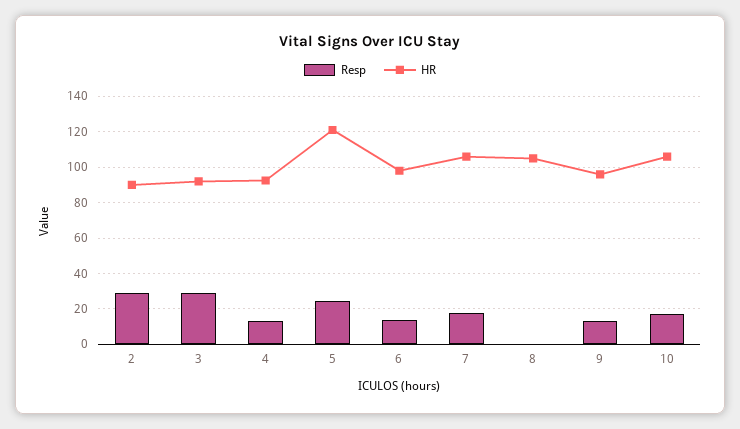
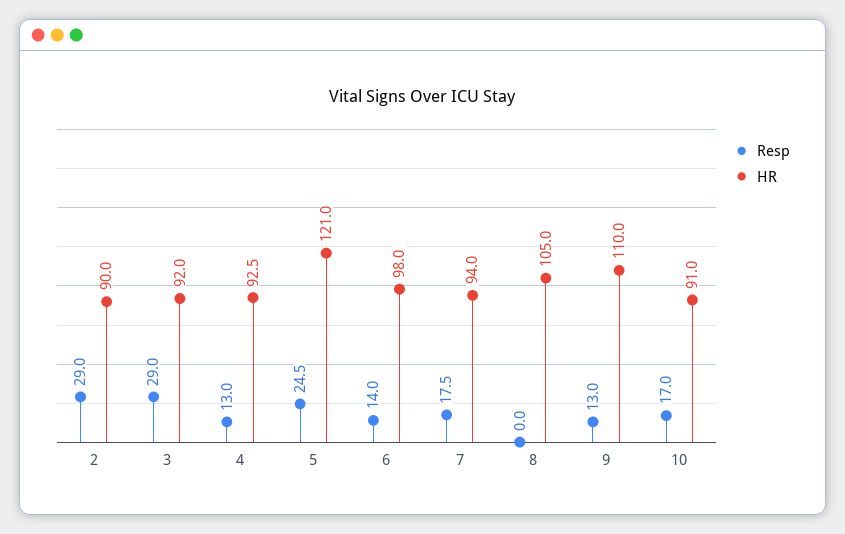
HR, 7: 105 -> 94
HR, 9: 95 -> 110
HR, 10: 105 -> 91

